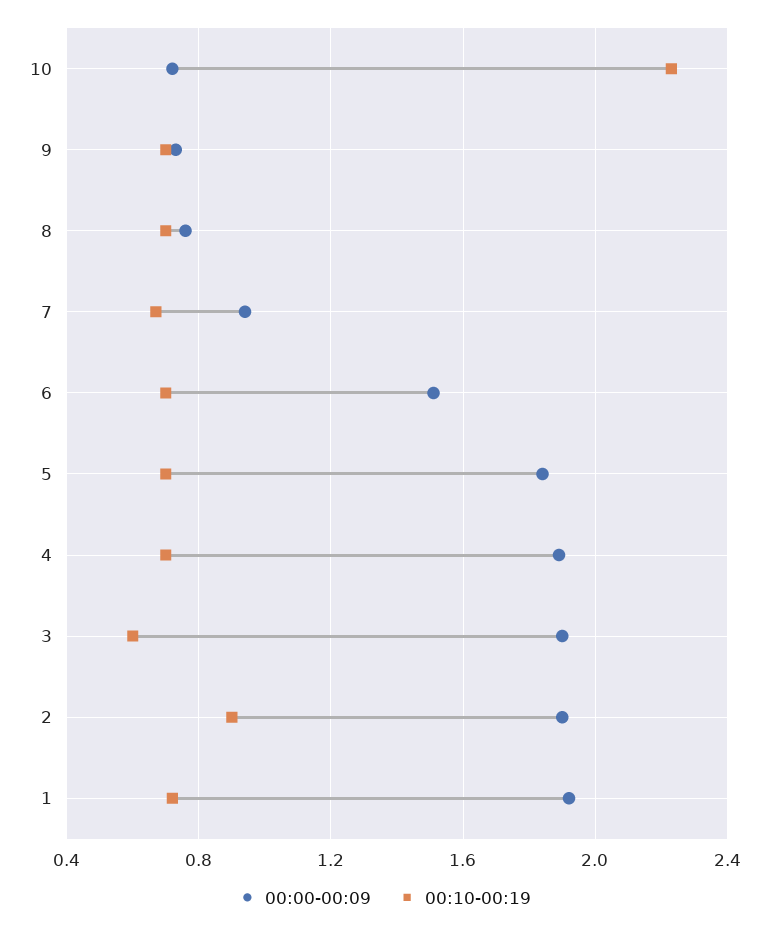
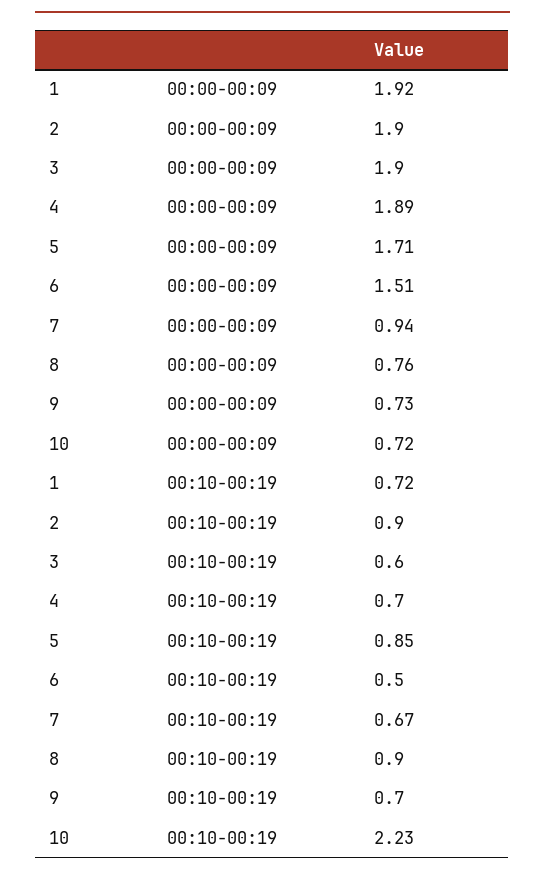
00:10-00:19, 8: 0.7 -> 0.9
00:10-00:19, 6: 0.7 -> 0.5
00:00-00:09, 5: 1.85 -> 1.71
00:10-00:19, 5: 0.7 -> 0.85

